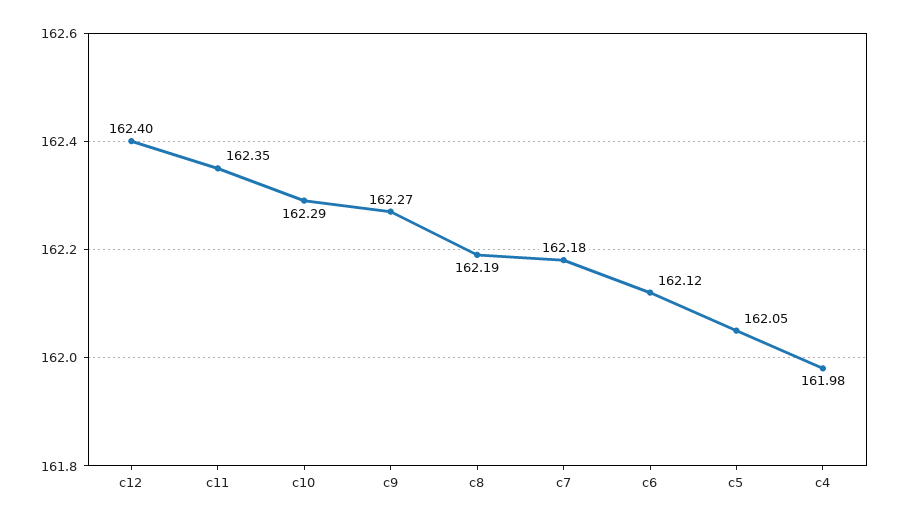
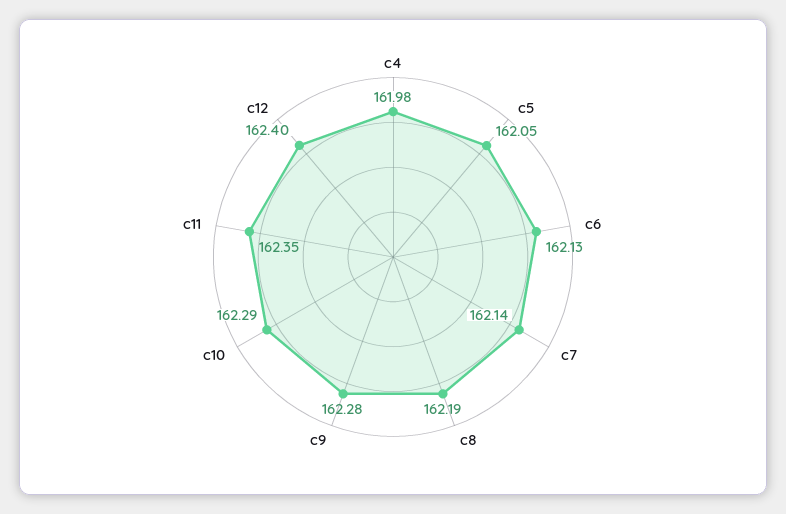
c9: 162.27 -> 162.28
c7: 162.18 -> 162.14
c6: 162.12 -> 162.13

